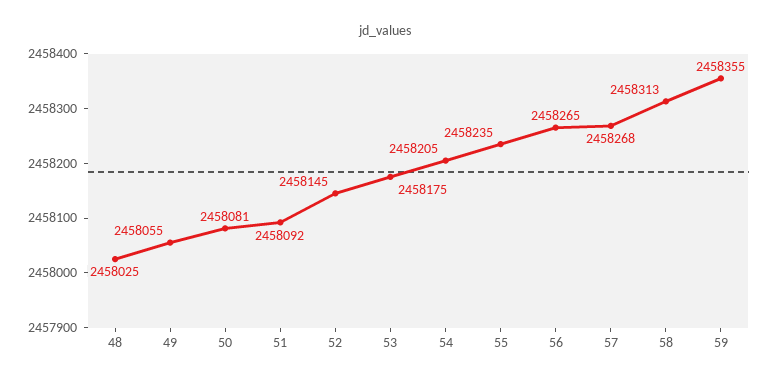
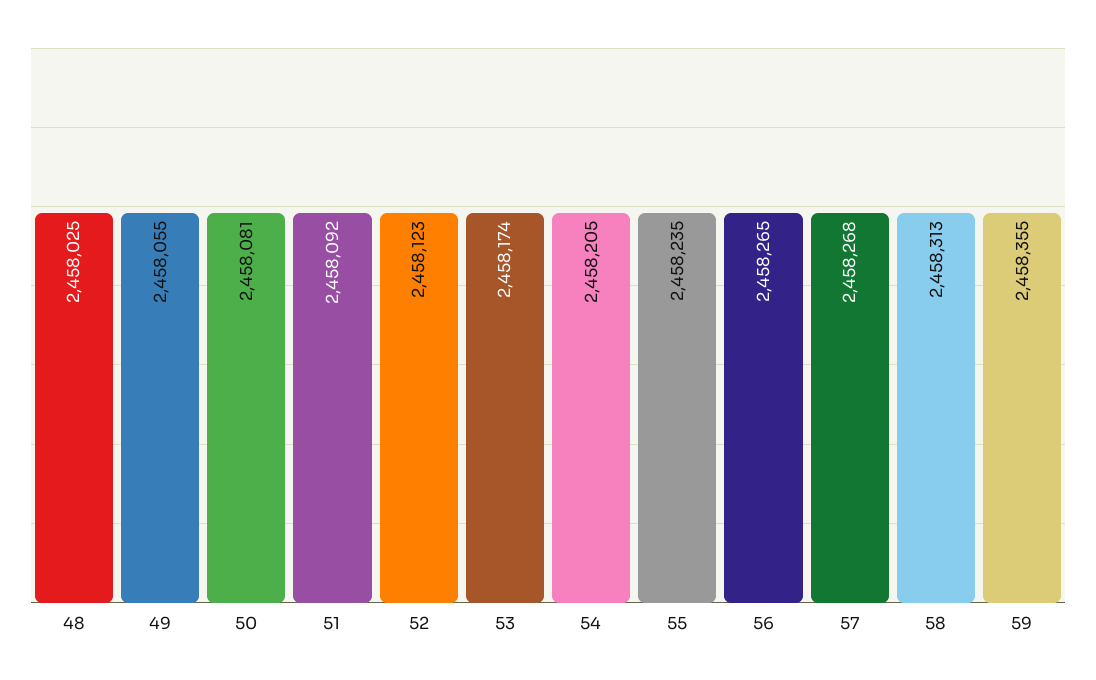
52: 2458145 -> 2458123
53: 2458175 -> 2458174

